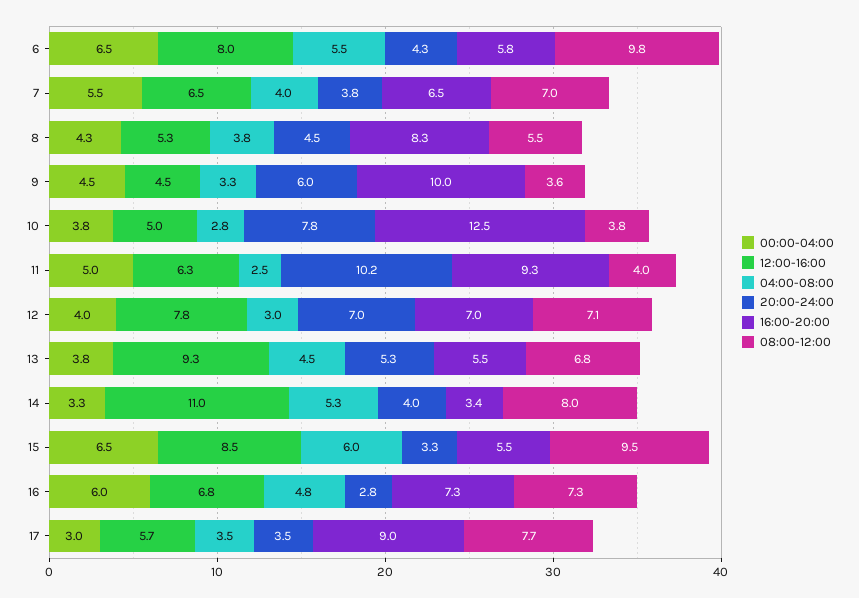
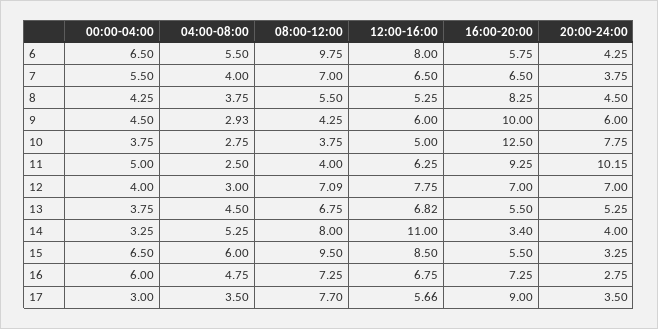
12:00-16:00, 9: 4.5 -> 6
04:00-08:00, 9: 3.3 -> 2.93
08:00-12:00, 9: 3.6 -> 4.25
12:00-16:00, 13: 9.3 -> 6.82

